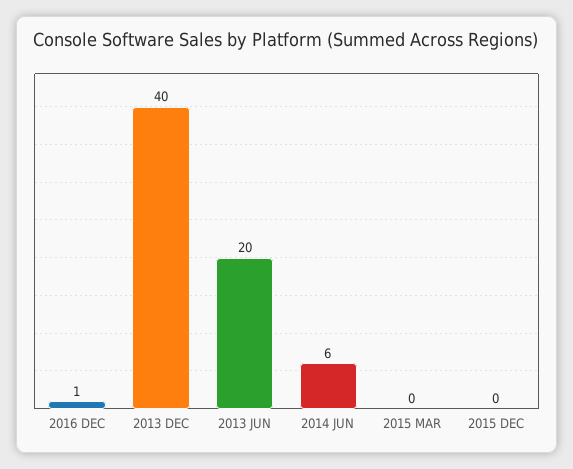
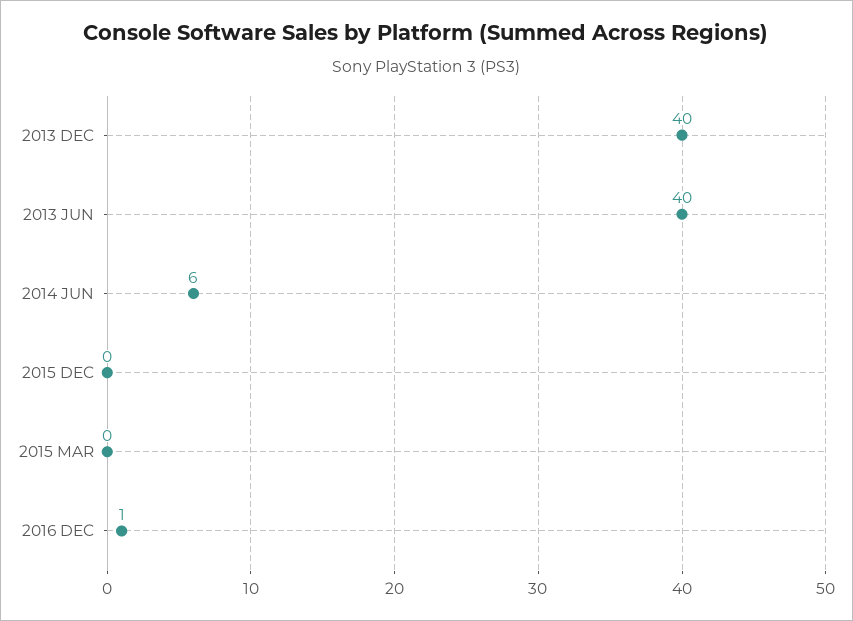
2013 JUN: 20 -> 40

